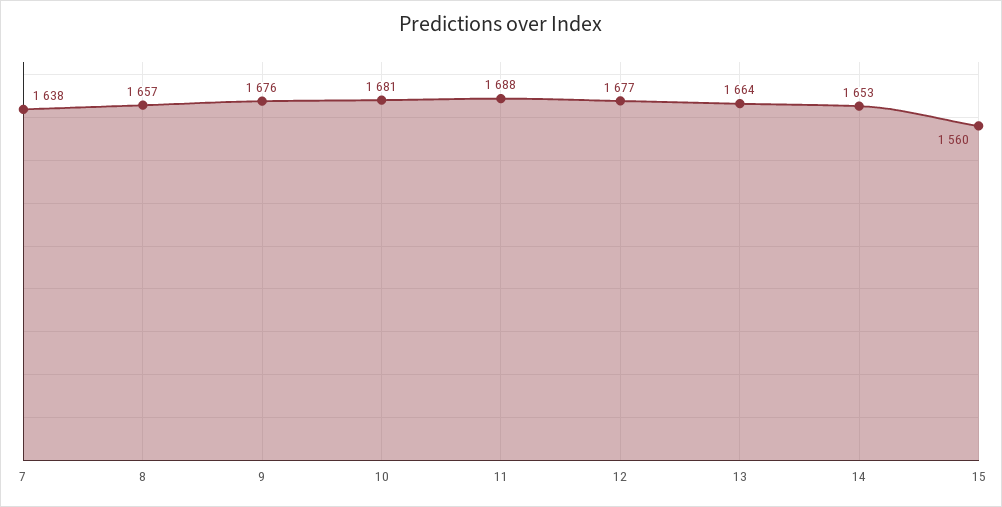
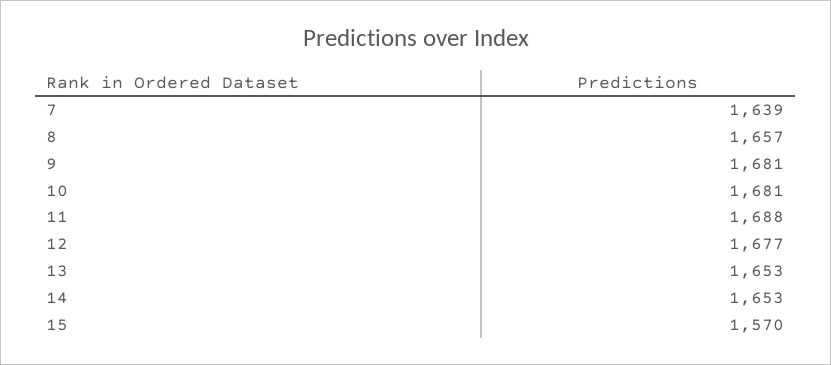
7: 1638 -> 1639
9: 1676 -> 1681
13: 1664 -> 1653
15: 1560 -> 1570

